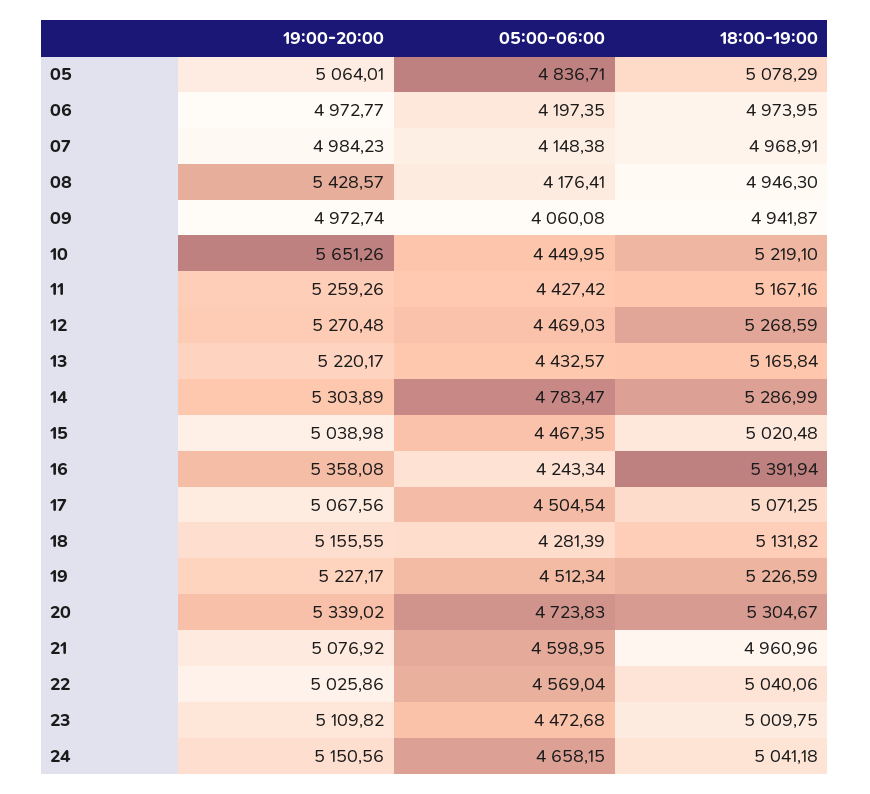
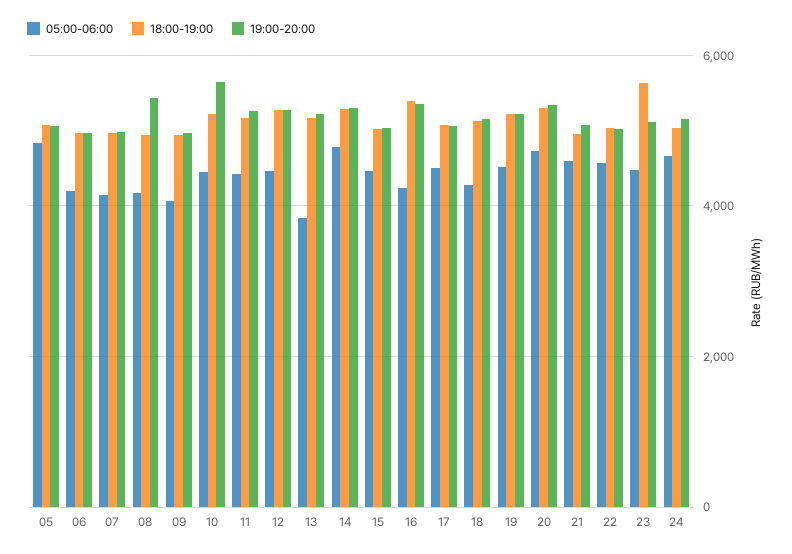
05:00-06:00, 13: 4432.57 -> 3800
18:00-19:00, 23: 5009.75 -> 5600

